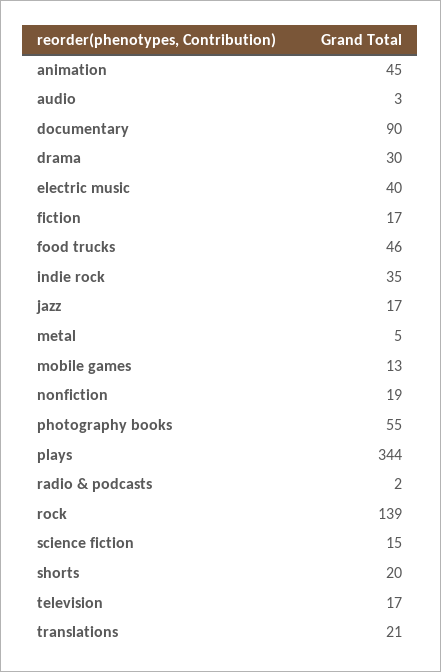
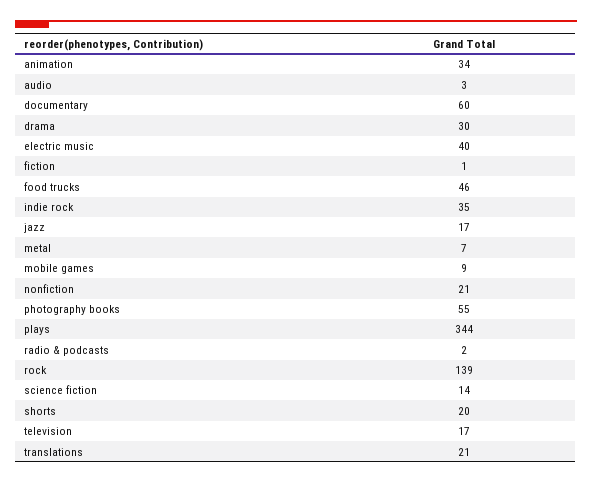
animation: 45 -> 34
documentary: 90 -> 60
fiction: 17 -> 1
metal: 5 -> 7
mobile games: 13 -> 9
nonfiction: 19 -> 21
science fiction: 15 -> 14

